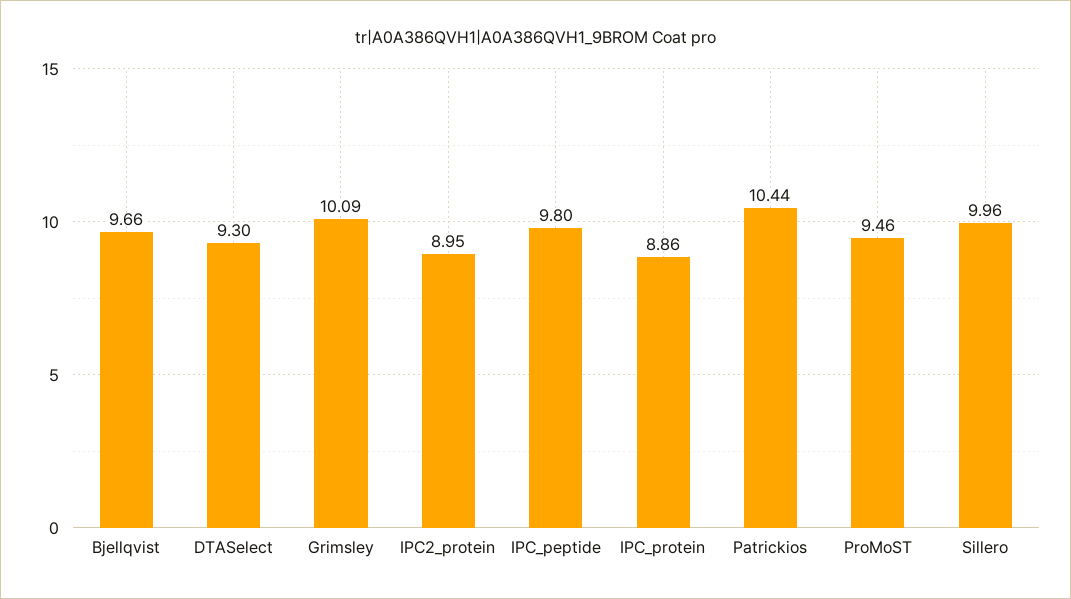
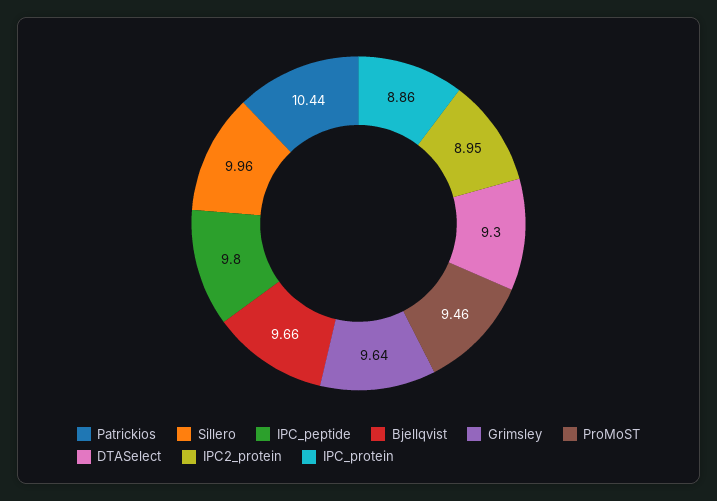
Grimsley: 10.09 -> 9.64

